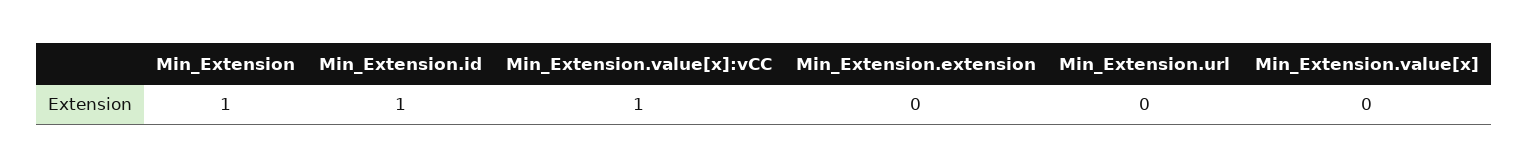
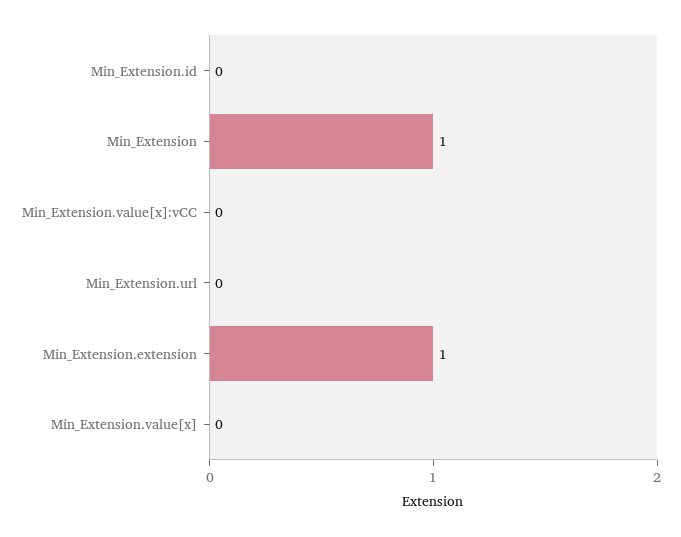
Min_Extension.id: 1 -> 0
Min_Extension.value[x]:vCC: 1 -> 0
Min_Extension.extension: 0 -> 1

